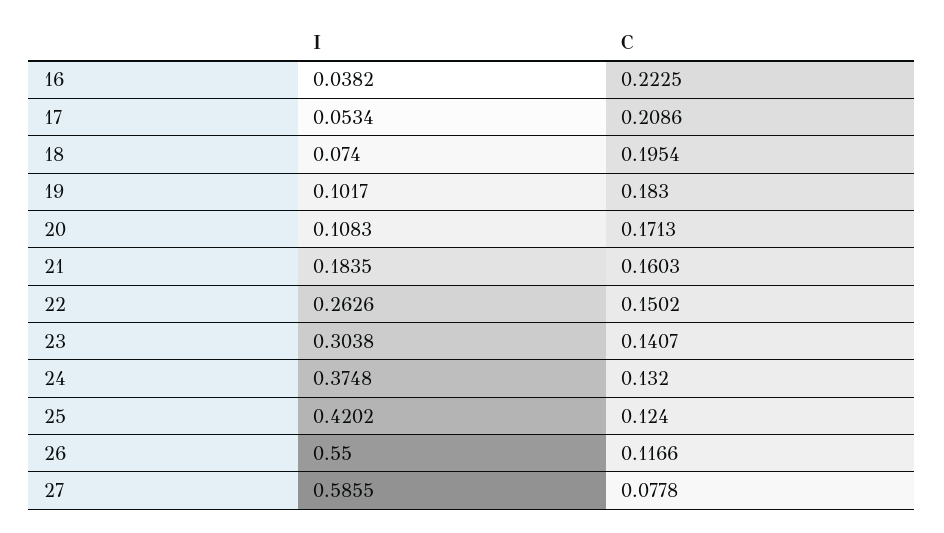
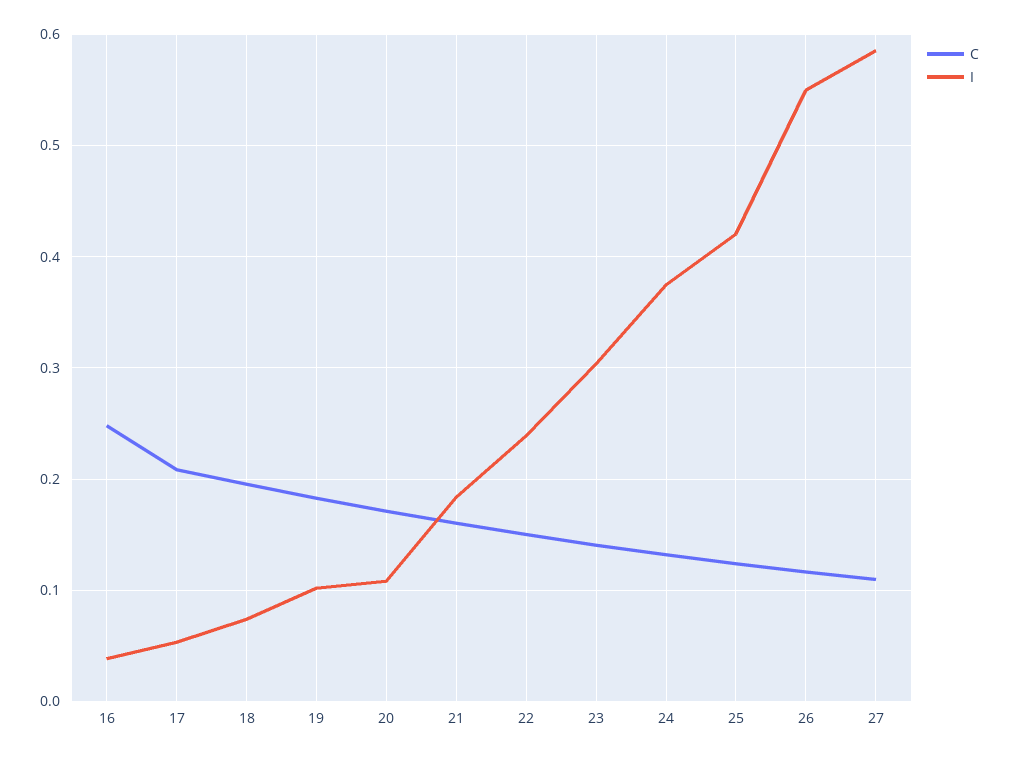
C, 16: 0.2225 -> 0.25
I, 22: 0.2626 -> 0.24
C, 27: 0.0778 -> 0.11

